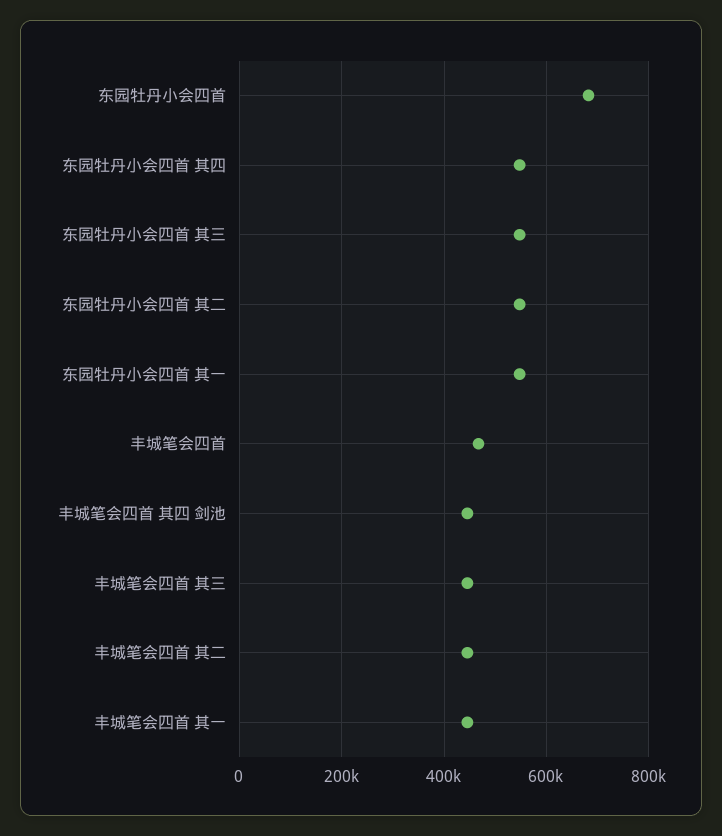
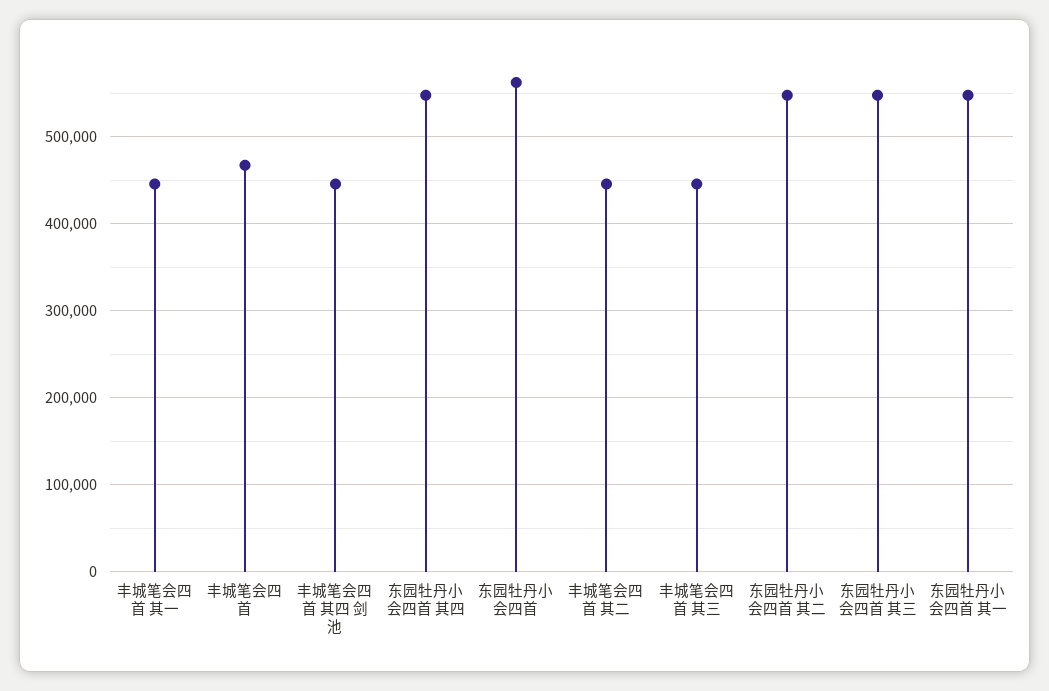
东园牡丹小会四首: 680000 -> 560000

